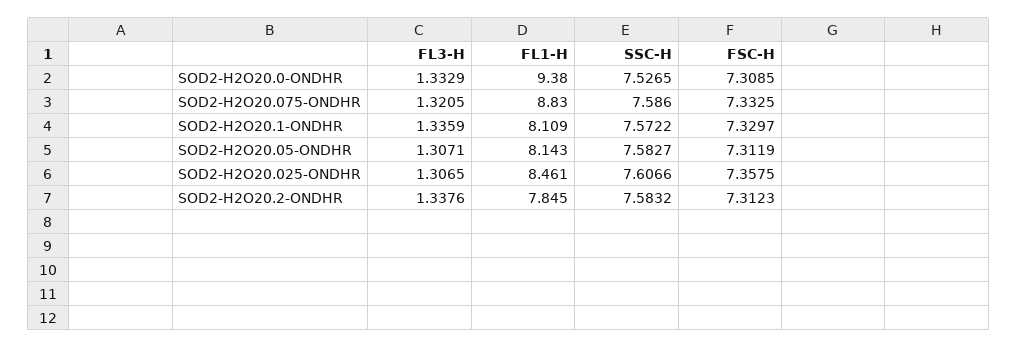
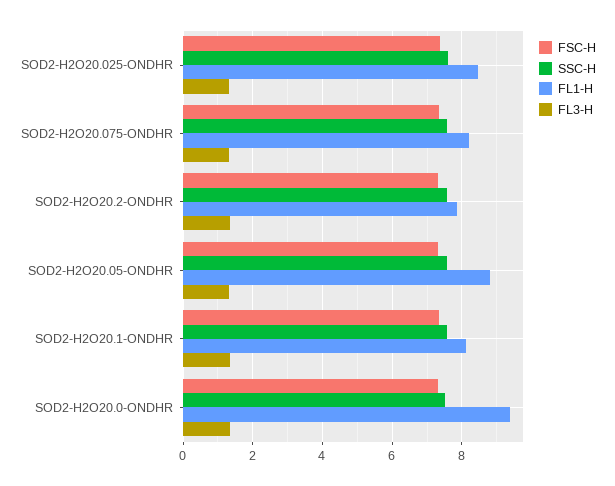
FL1-H, SOD2-H2O20.075-ONDHR: 8.83 -> 8.2
FL1-H, SOD2-H2O20.05-ONDHR: 8.143 -> 8.8

